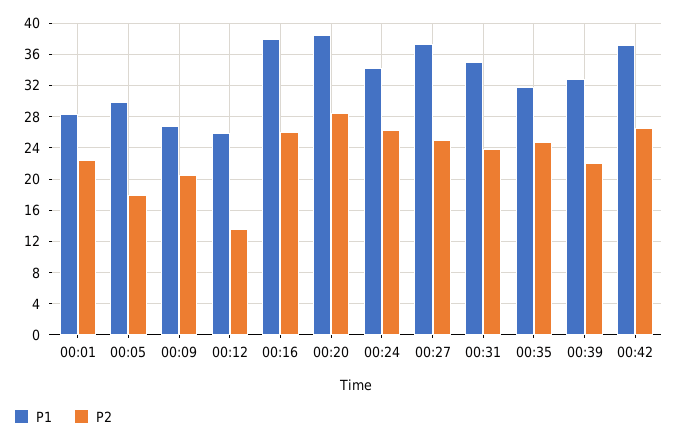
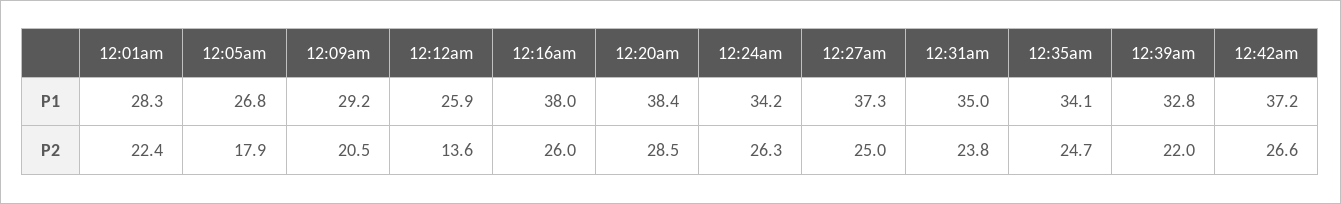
P1, 00:05: 30 -> 26.8
P1, 00:09: 27 -> 29.2
P1, 00:35: 32 -> 34.1

